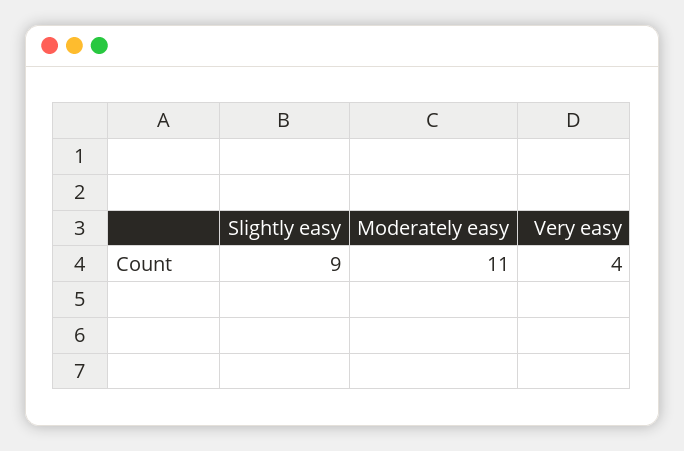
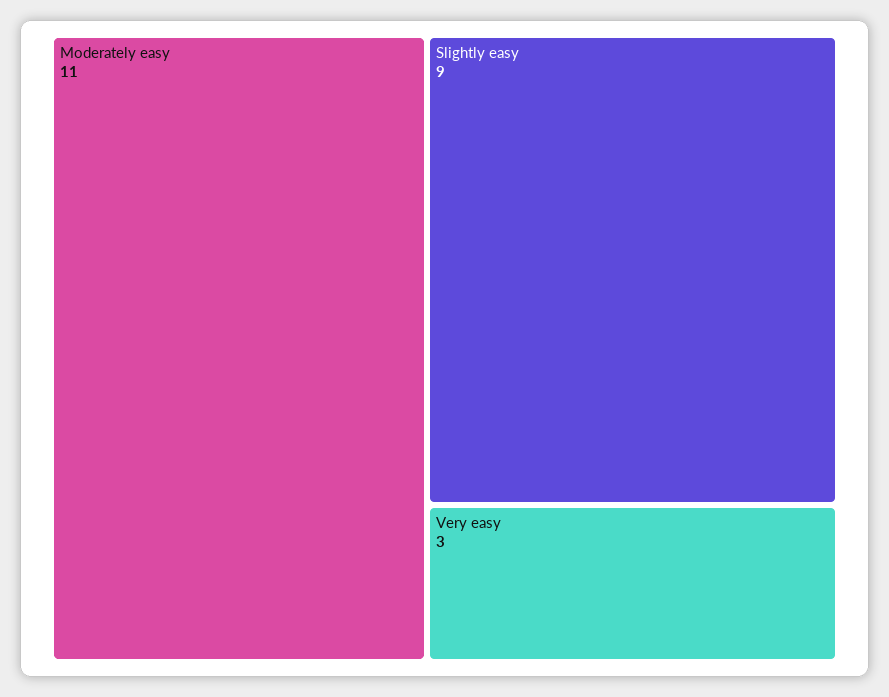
Very easy: 4 -> 3

